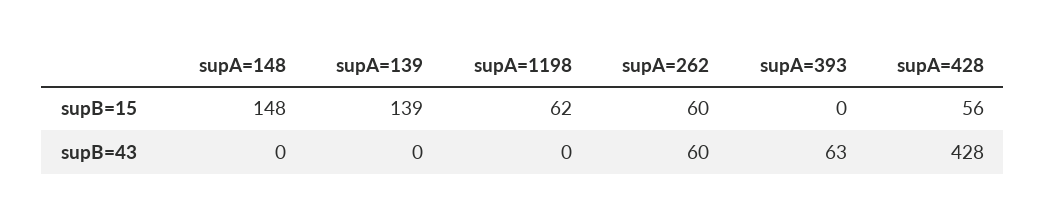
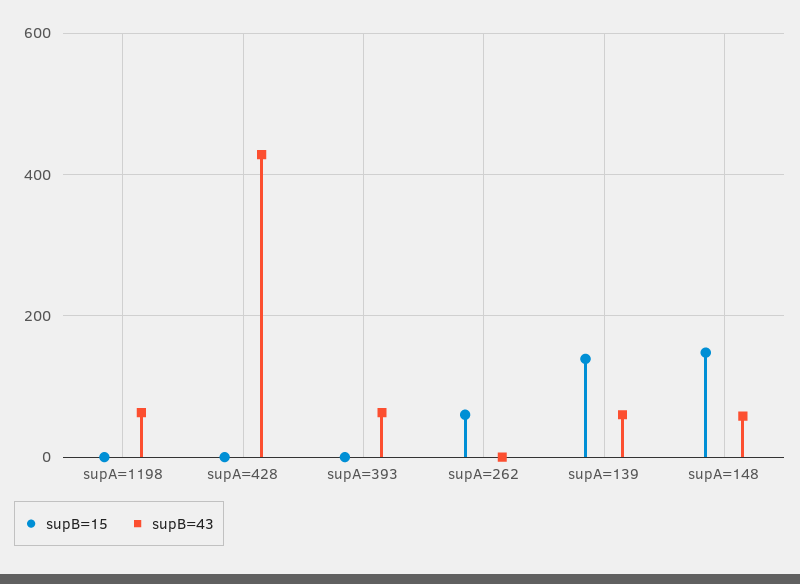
supB=15, supA=1198: 62 -> 0
supB=15, supA=428: 56 -> 0
supB=43, supA=148: 0 -> 60
supB=43, supA=139: 0 -> 60
supB=43, supA=1198: 0 -> 60
supB=43, supA=262: 60 -> 0

